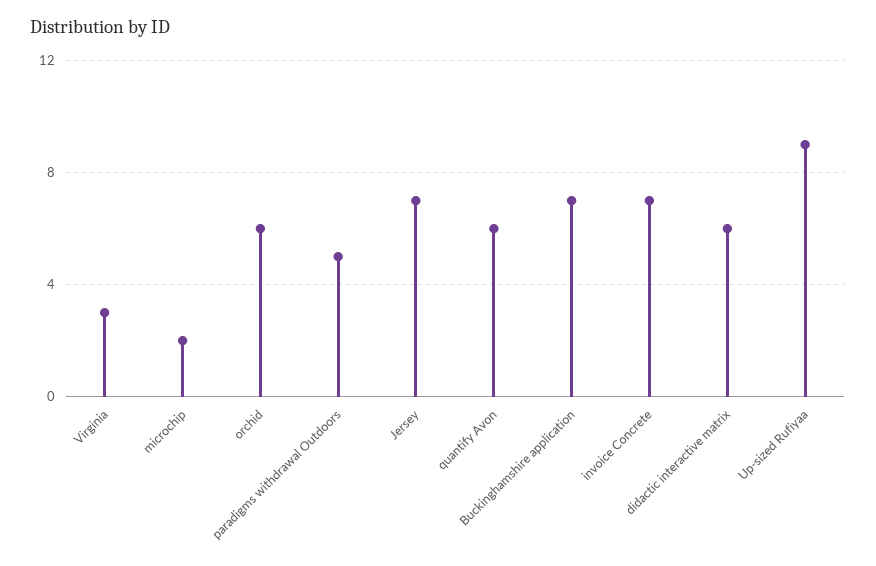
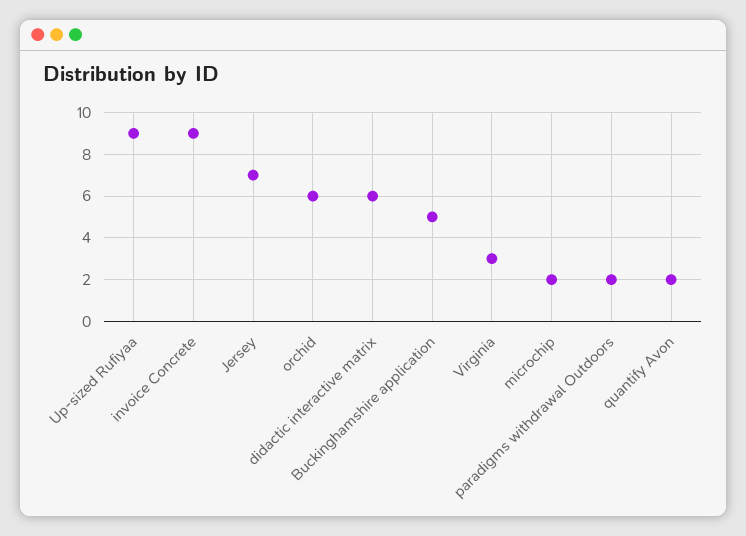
paradigms withdrawal Outdoors: 5 -> 2
quantify Avon: 6 -> 2
Buckinghamshire application: 7 -> 5
invoice Concrete: 7 -> 9

